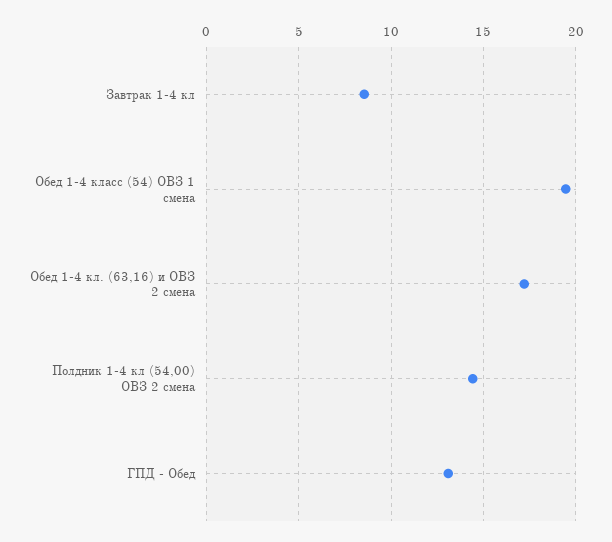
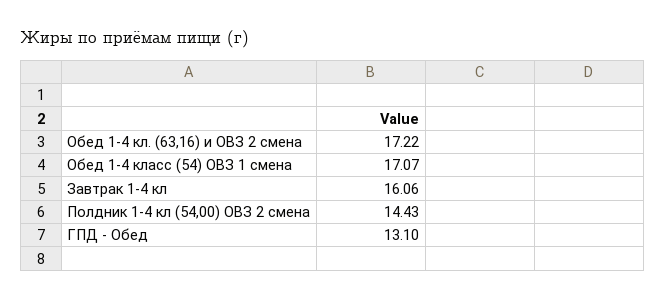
Завтрак 1-4 кл: 8.5 -> 16.06
Обед 1-4 класс (54) ОВЗ 1 смена: 19.5 -> 17.07

